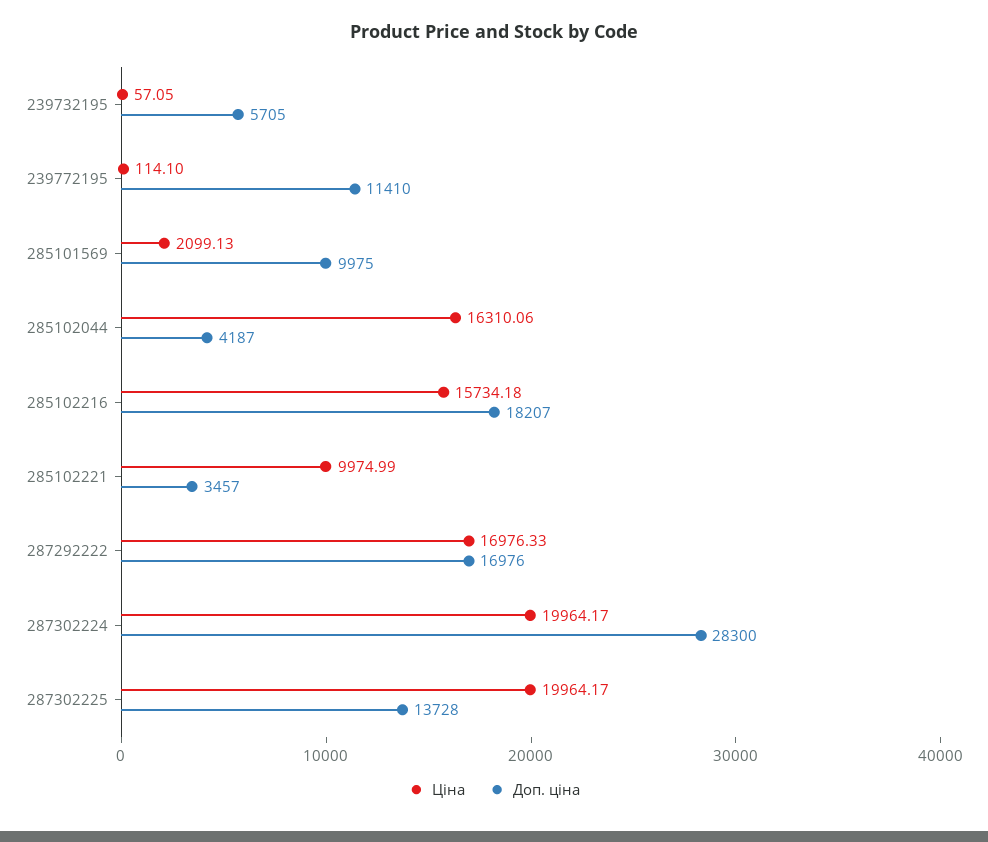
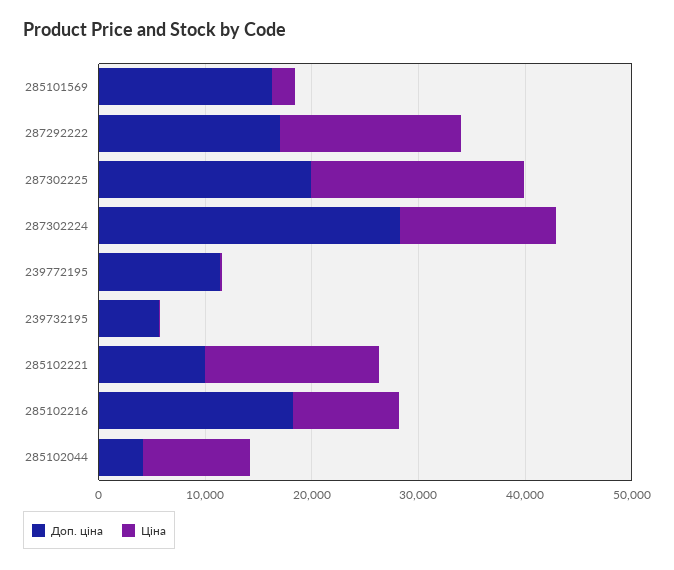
Доп. ціна, 285101569: 9975 -> 16000
Ціна, 285102044: 16310.06 -> 10000
Ціна, 285102216: 15734.18 -> 10000
Ціна, 285102221: 9974.99 -> 16000
Доп. ціна, 285102221: 3457 -> 10000
Ціна, 287302224: 19964.17 -> 14000
Доп. ціна, 287302225: 13728 -> 20000

